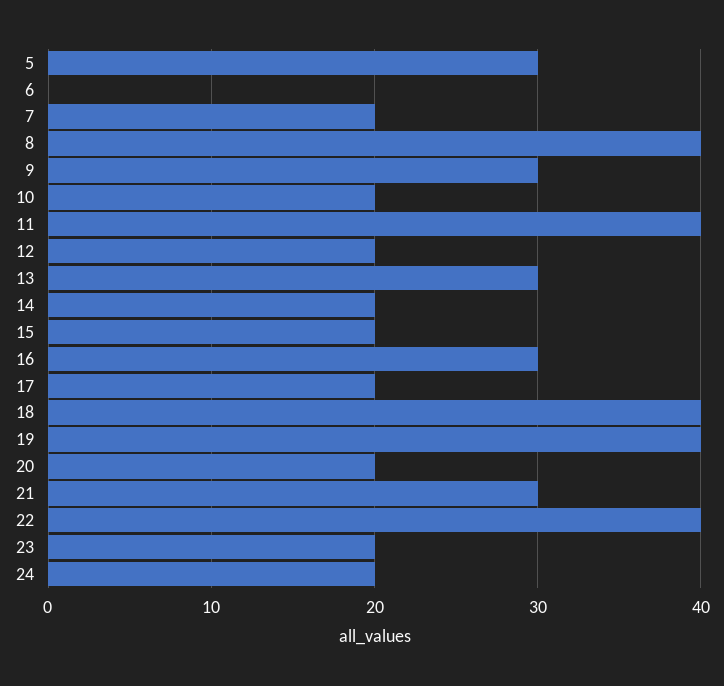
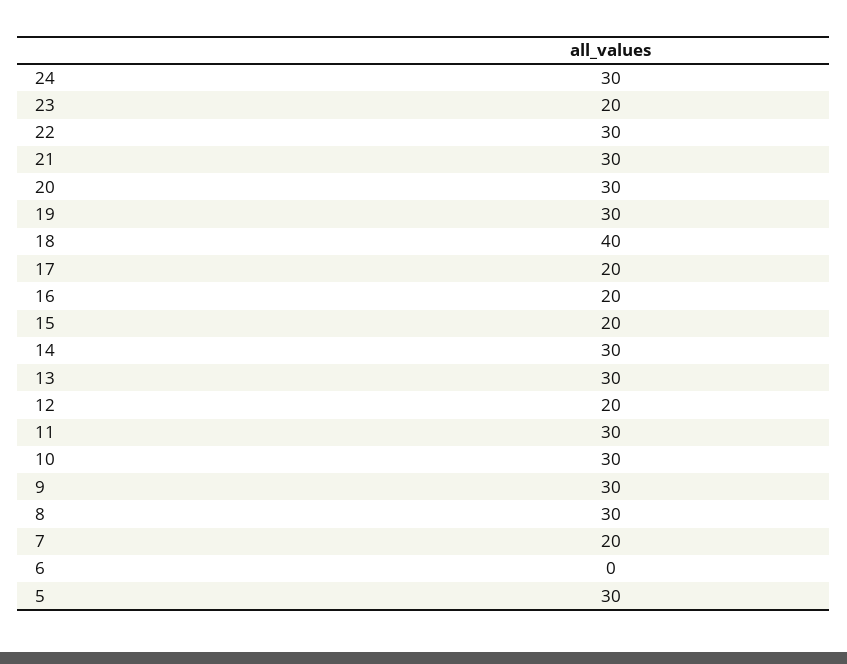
8: 40 -> 30
10: 20 -> 30
11: 40 -> 30
14: 20 -> 30
16: 30 -> 20
19: 40 -> 30
20: 20 -> 30
22: 40 -> 30
24: 20 -> 30

